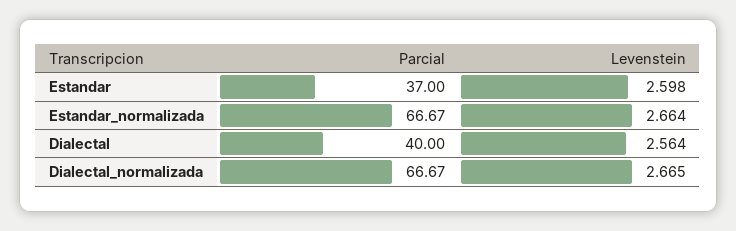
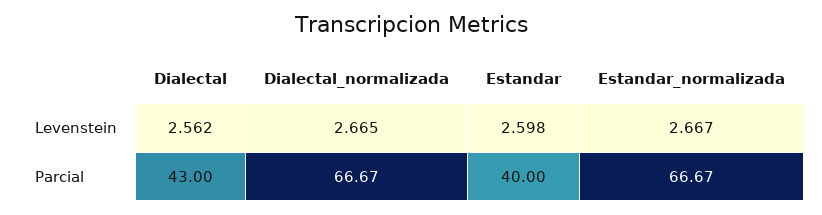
Parcial, Estandar: 37 -> 40
Levenstein, Estandar_normalizada: 2.664 -> 2.667
Parcial, Dialectal: 40 -> 43
Levenstein, Dialectal: 2.564 -> 2.562

